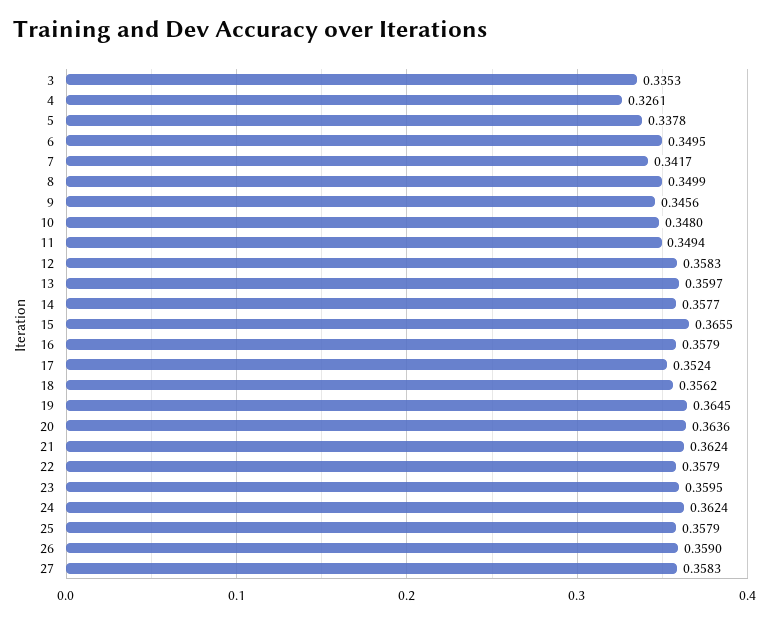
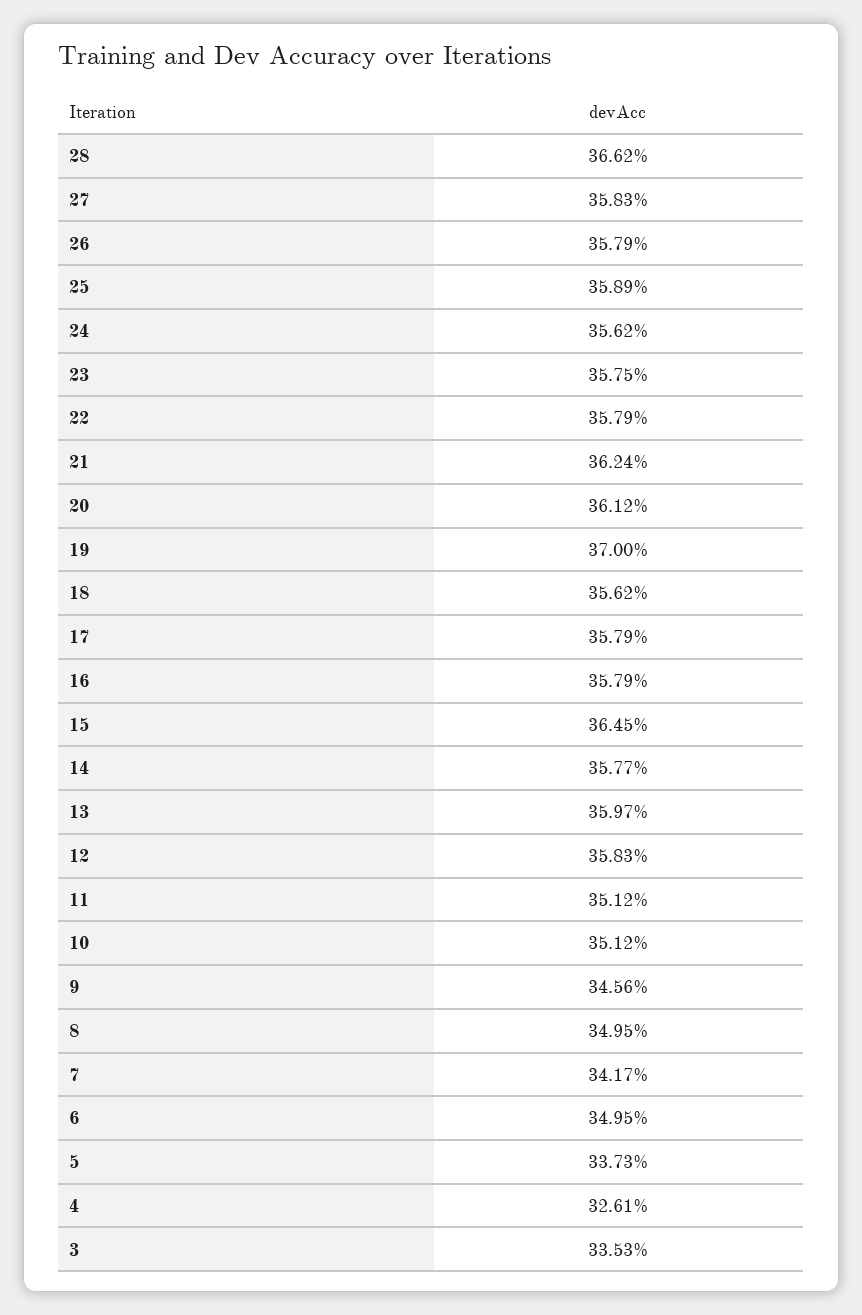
5: 0.3378 -> 0.3373
8: 0.3499 -> 0.3495
10: 0.348 -> 0.3512
11: 0.3494 -> 0.3512
15: 0.3655 -> 0.3645
17: 0.3524 -> 0.3579
19: 0.3645 -> 0.37
20: 0.3636 -> 0.3612
23: 0.3595 -> 0.3575
24: 0.3624 -> 0.3562
25: 0.3579 -> 0.3589
26: 0.359 -> 0.3579
28: none -> 0.3662

